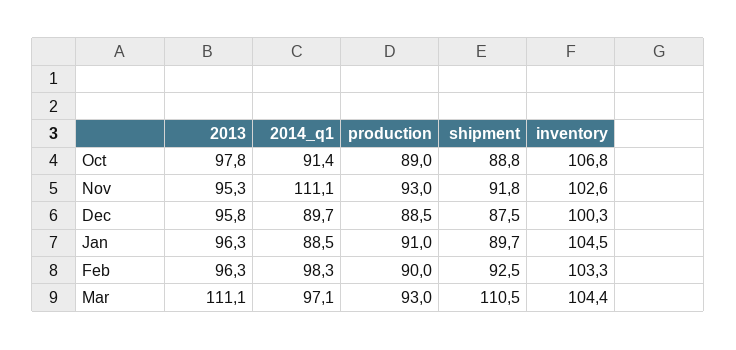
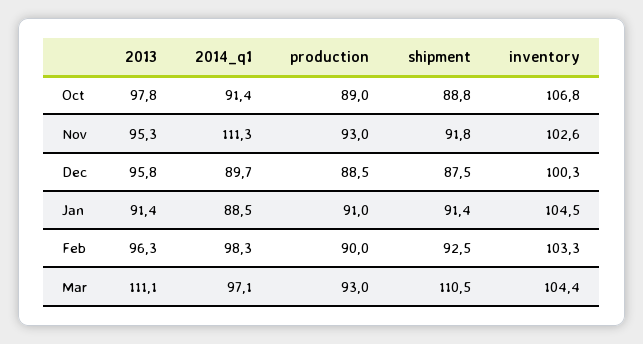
2014_q1, Nov: 111.1 -> 111.3
2013, Jan: 96.3 -> 91.4
shipment, Jan: 89.7 -> 91.4

